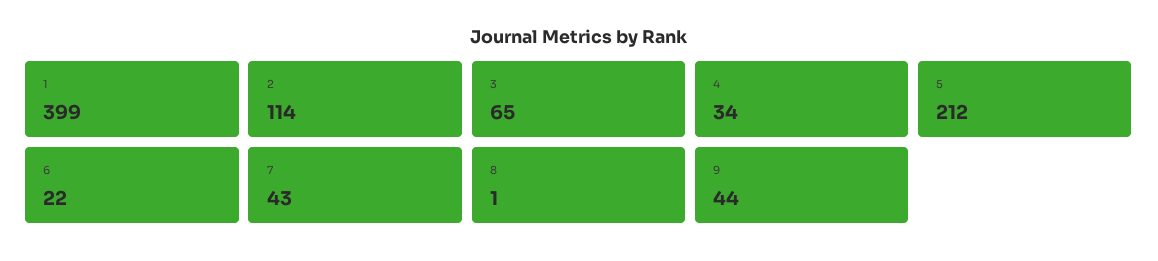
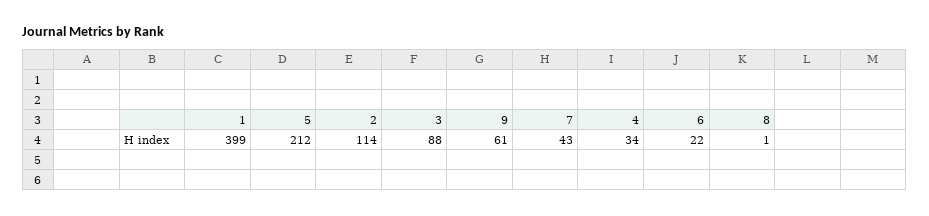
3: 65 -> 88
9: 44 -> 61

